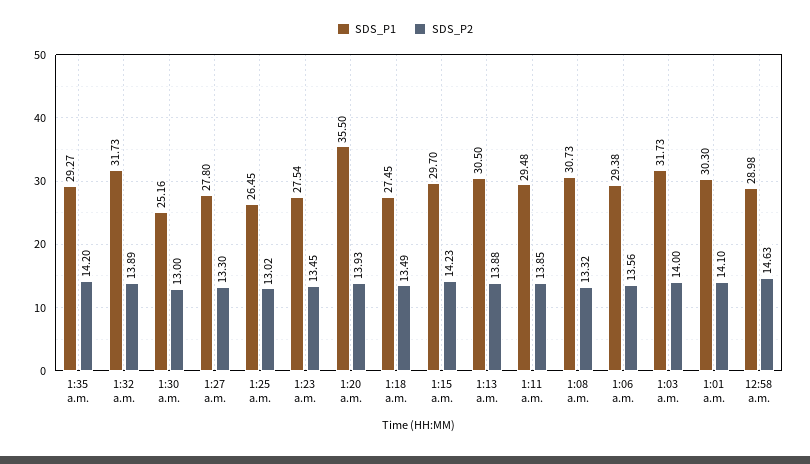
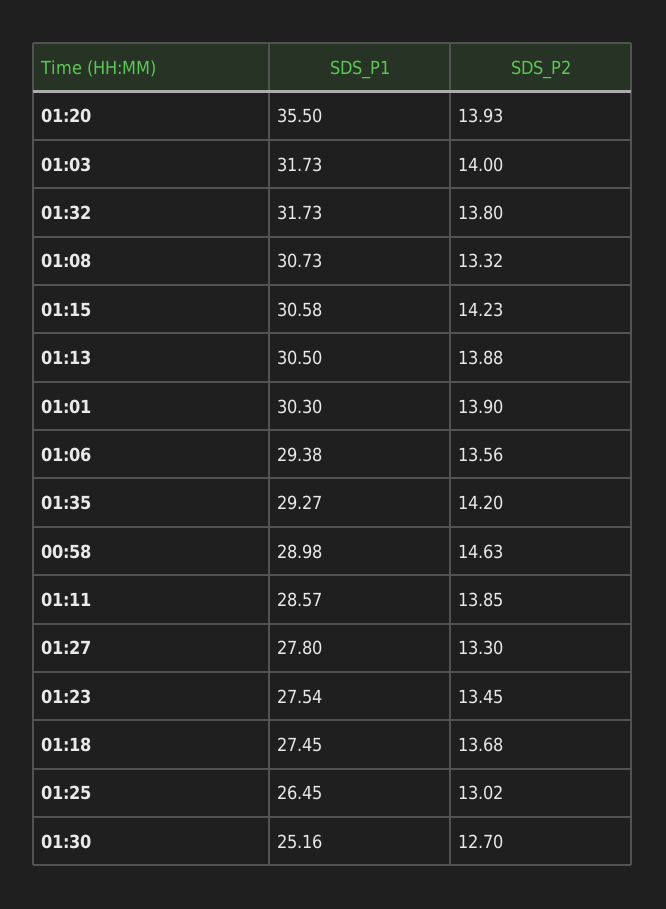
SDS_P2, 1:32 a.m.: 13.89 -> 13.8
SDS_P2, 1:30 a.m.: 13 -> 12.7
SDS_P2, 1:18 a.m.: 13.49 -> 13.68
SDS_P1, 1:15 a.m.: 29.7 -> 30.58
SDS_P1, 1:11 a.m.: 29.48 -> 28.57
SDS_P2, 1:01 a.m.: 14.1 -> 13.9

